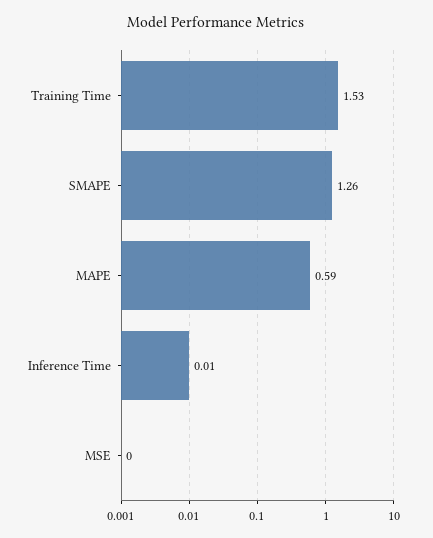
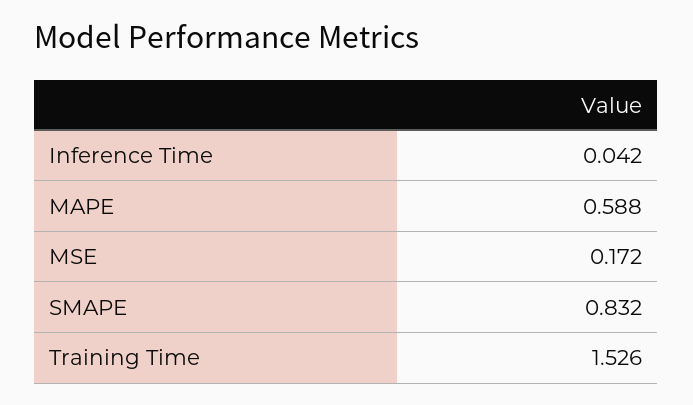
SMAPE: 1.26 -> 0.832
Inference Time: 0.01 -> 0.042
MSE: 0 -> 0.172

